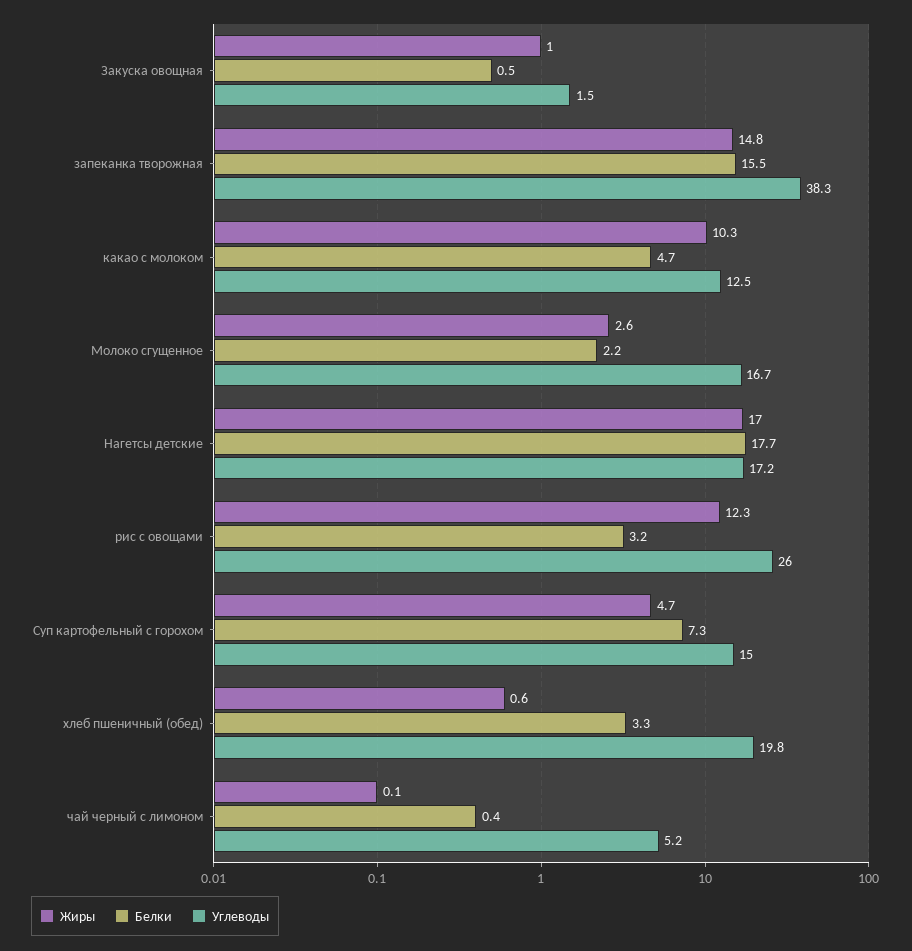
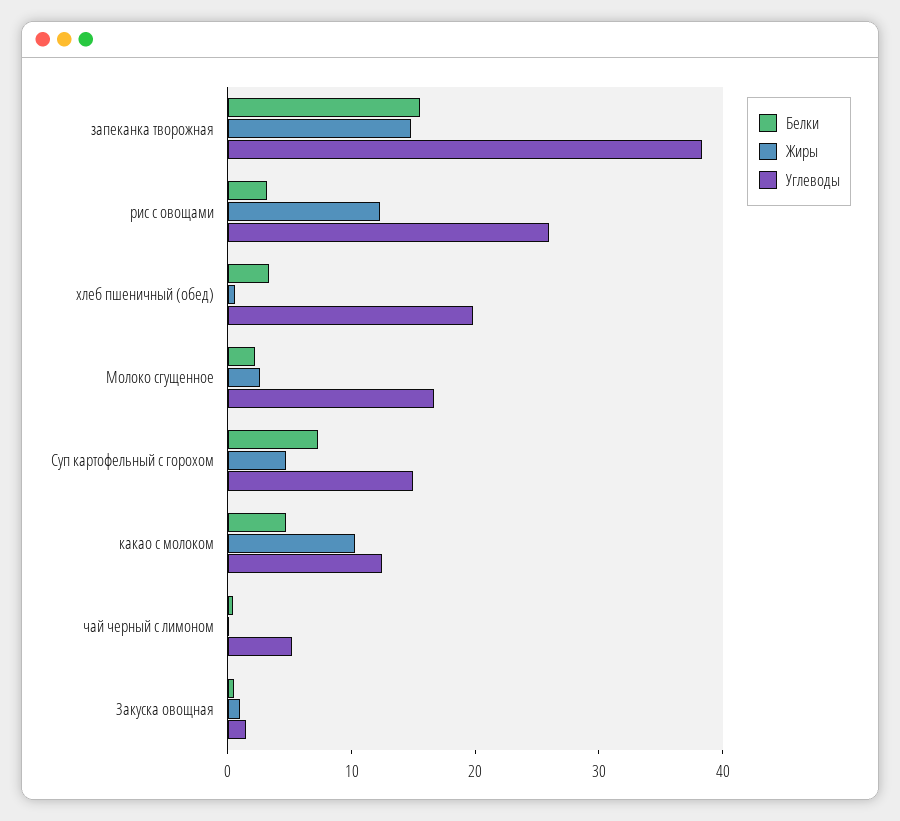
Жиры, Нагетсы детские: 17 -> none
Белки, Нагетсы детские: 17.7 -> none
Углеводы, Нагетсы детские: 17.2 -> none

